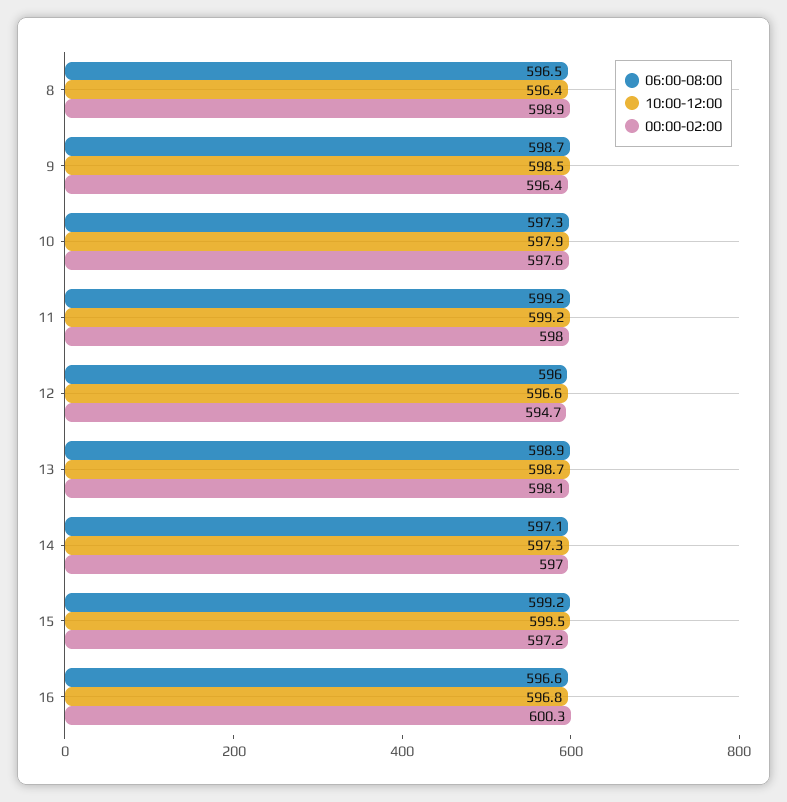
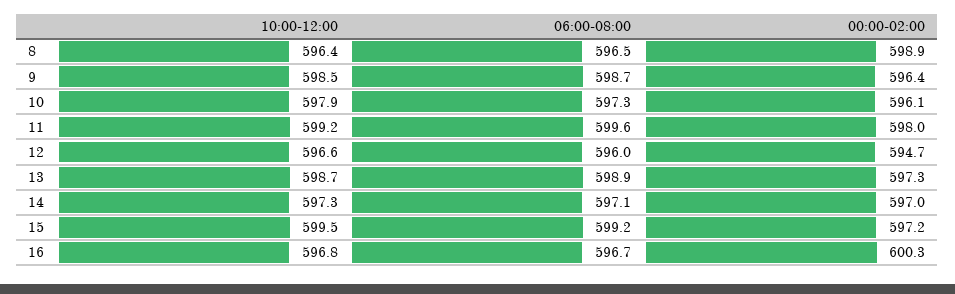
00:00-02:00, 10: 597.6 -> 596.1
06:00-08:00, 11: 599.2 -> 599.6
00:00-02:00, 13: 598.1 -> 597.3
06:00-08:00, 16: 596.6 -> 596.7

